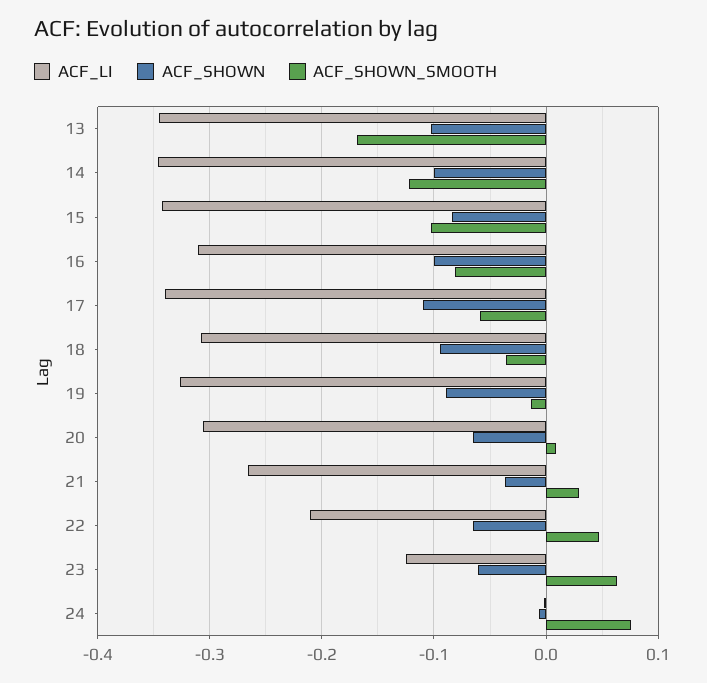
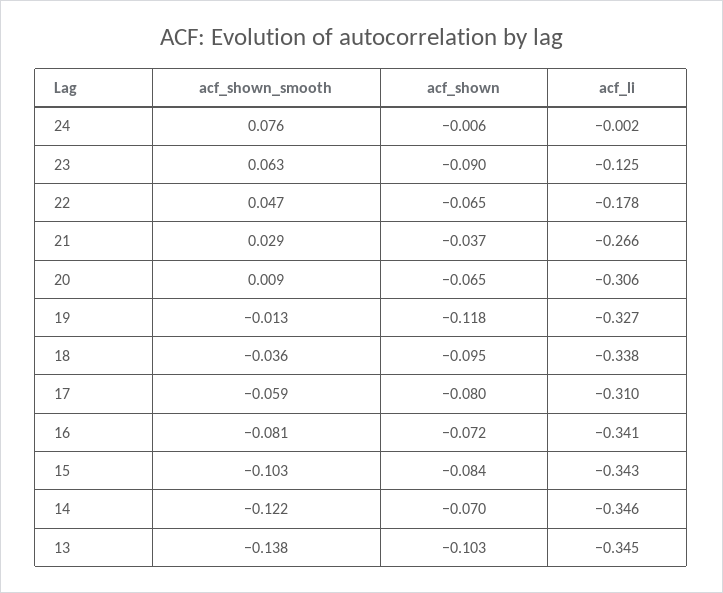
ACF_SHOWN_SMOOTH, 13: -0.17 -> -0.138
ACF_SHOWN, 14: -0.1 -> -0.07
ACF_LI, 16: -0.31 -> -0.341
ACF_SHOWN, 16: -0.1 -> -0.072
ACF_LI, 17: -0.34 -> -0.31
ACF_SHOWN, 17: -0.11 -> -0.08
ACF_LI, 18: -0.31 -> -0.338
ACF_SHOWN, 19: -0.09 -> -0.118
ACF_LI, 22: -0.21 -> -0.178
ACF_SHOWN, 23: -0.06 -> -0.09

